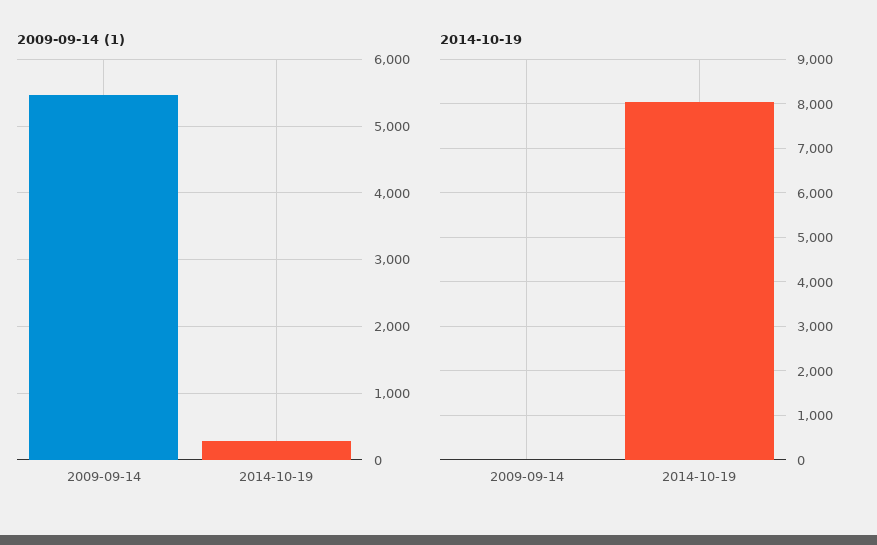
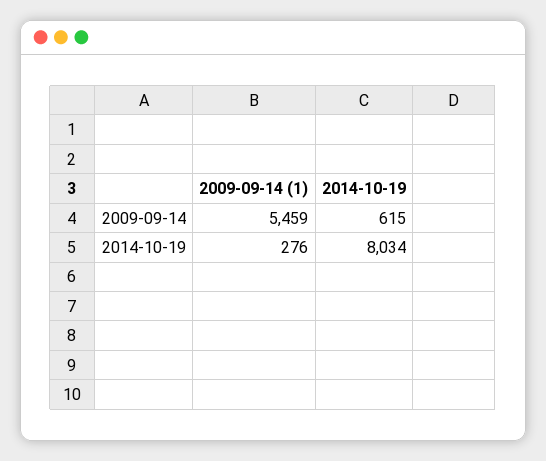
2014-10-19, 2009-09-14: 0 -> 615

